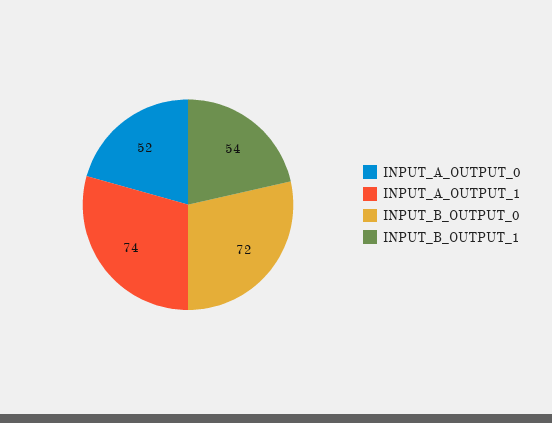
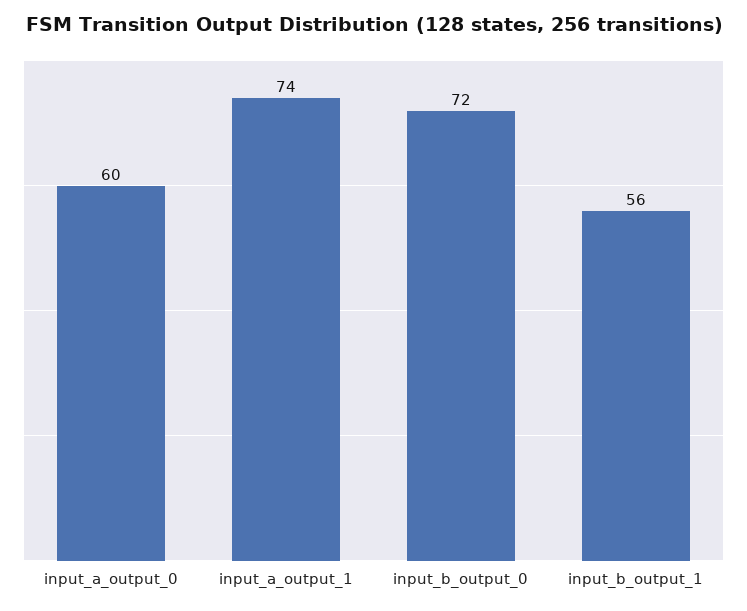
INPUT_A_OUTPUT_0: 52 -> 60
INPUT_B_OUTPUT_1: 54 -> 56

